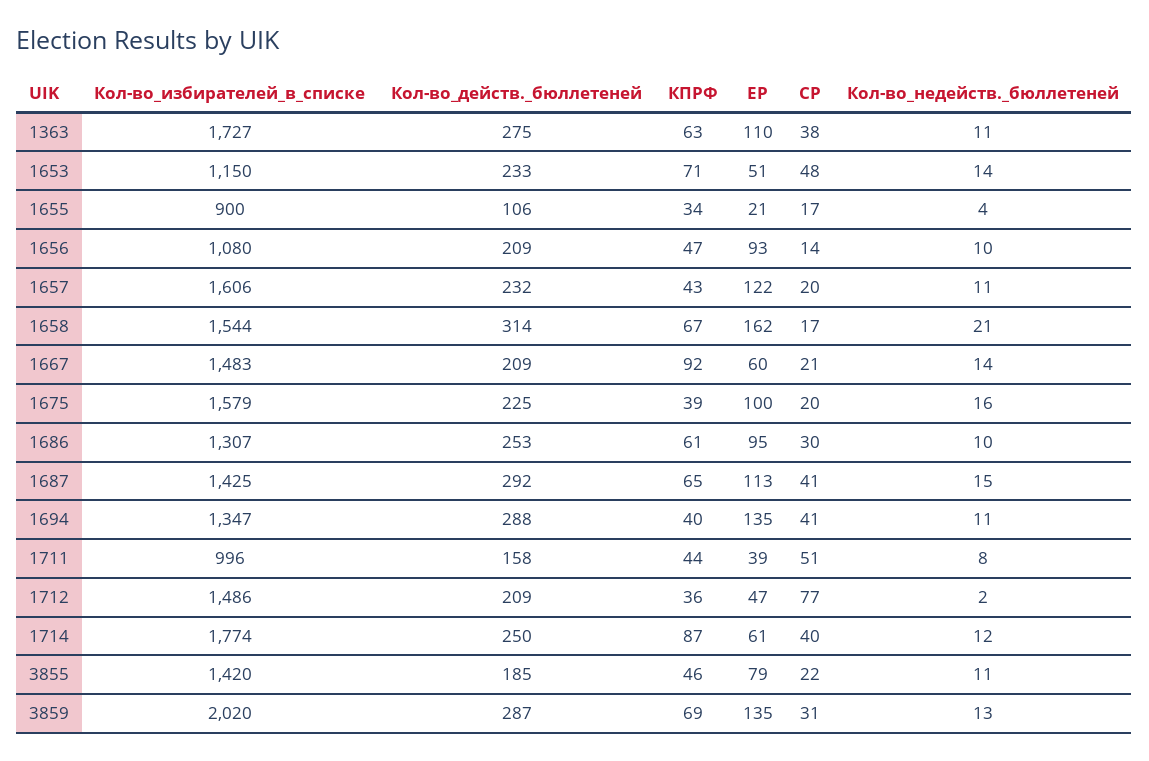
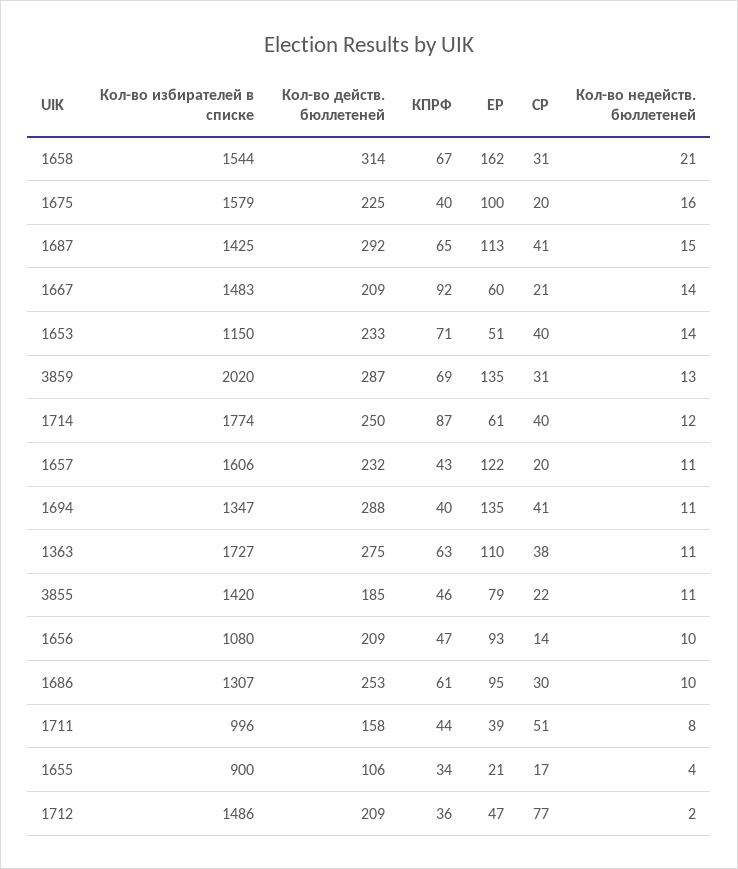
СР, 1653: 48 -> 40
СР, 1658: 17 -> 31
КПРФ, 1675: 39 -> 40

